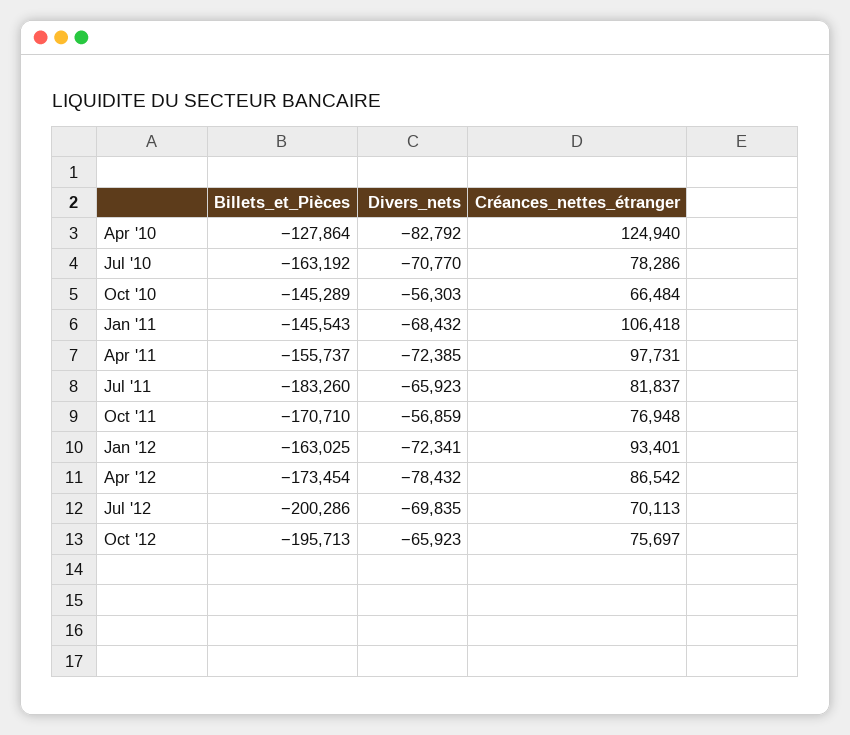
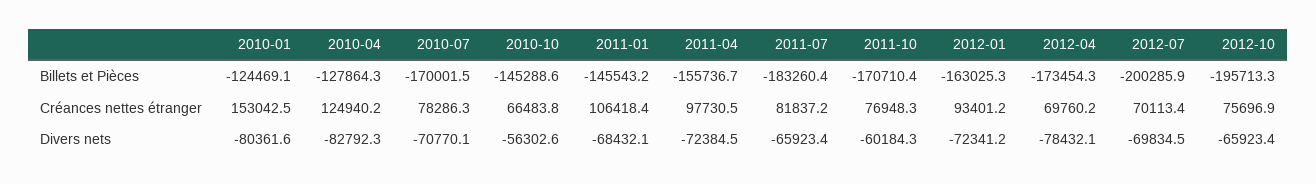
Billets_et_Pièces, Jul '10: -163192 -> -170001.5
Divers_nets, Oct '11: -56859 -> -60184.3
Créances_nettes_étranger, Apr '12: 86542 -> 69760.2
Billets_et_Pièces, 2010-01: none -> -124469.1
Créances_nettes_étranger, 2010-01: none -> 153042.5
Divers_nets, 2010-01: none -> -80361.6

